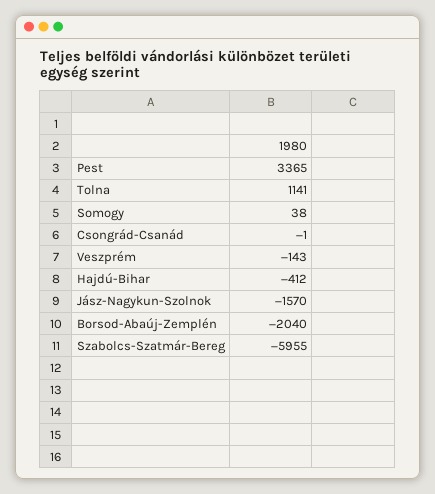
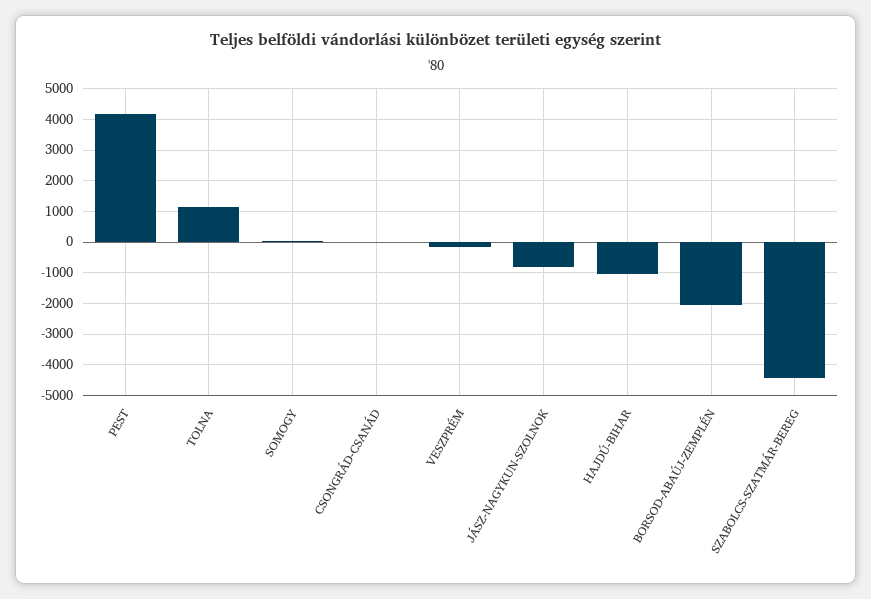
Pest: 3365 -> 4200
Hajdú-Bihar: -412 -> -1000
Jász-Nagykun-Szolnok: -1570 -> -800
Szabolcs-Szatmár-Bereg: -5955 -> -4400

